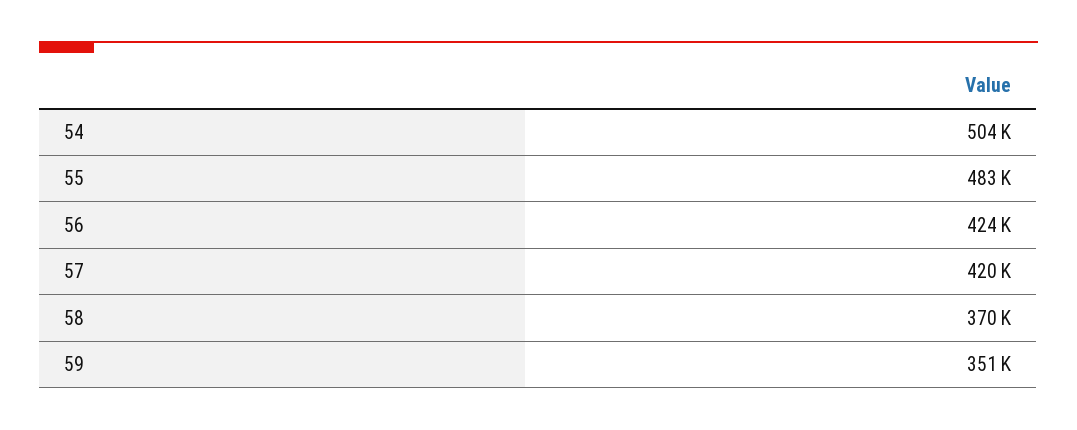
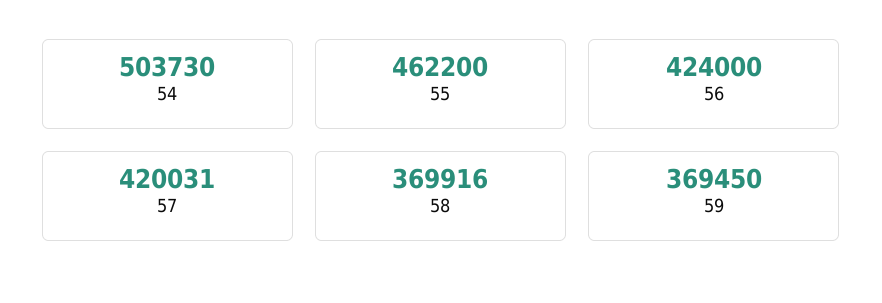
55: 483000 -> 462200
59: 351000 -> 369450

